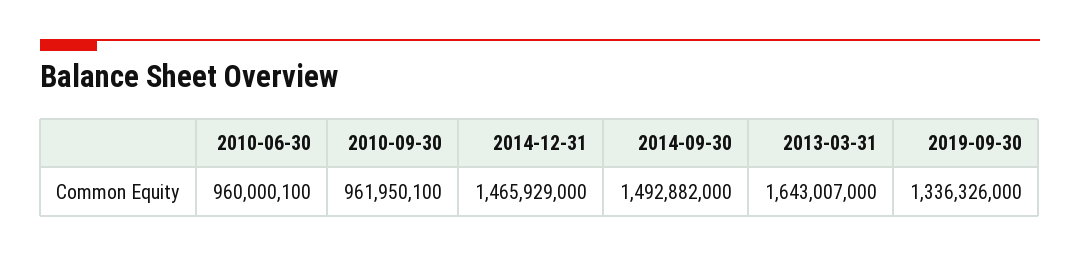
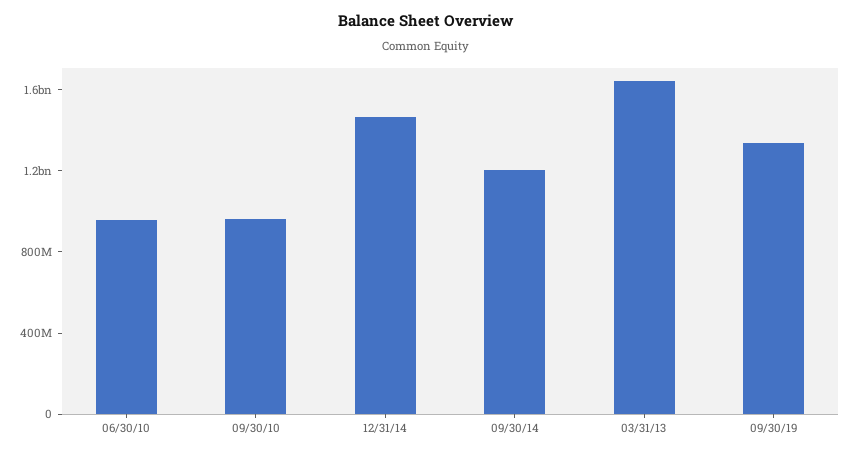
2014-09-30: 1492882000 -> 1200000000

